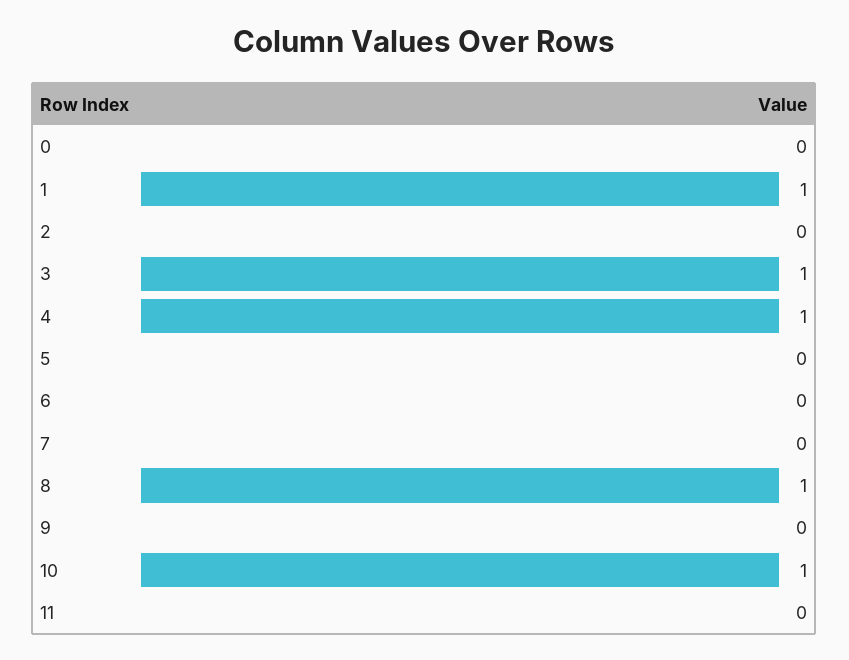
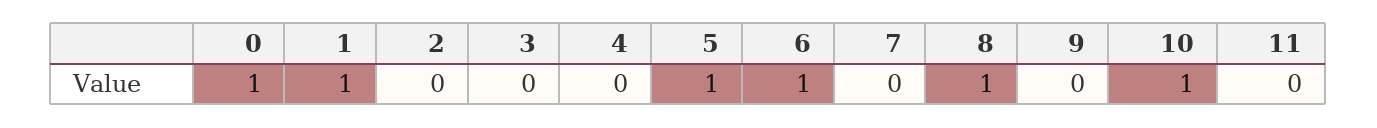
0: 0 -> 1
3: 1 -> 0
4: 1 -> 0
5: 0 -> 1
6: 0 -> 1

